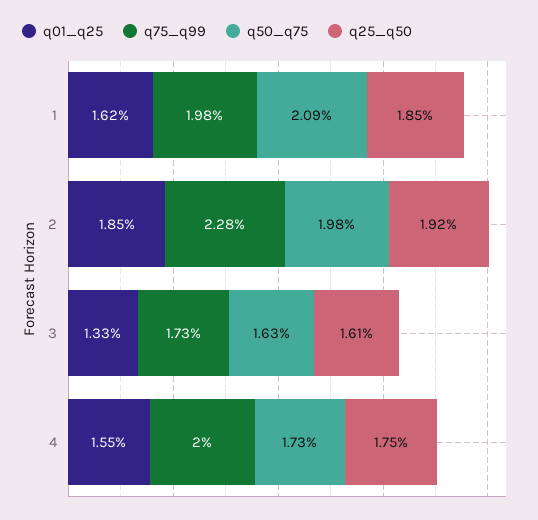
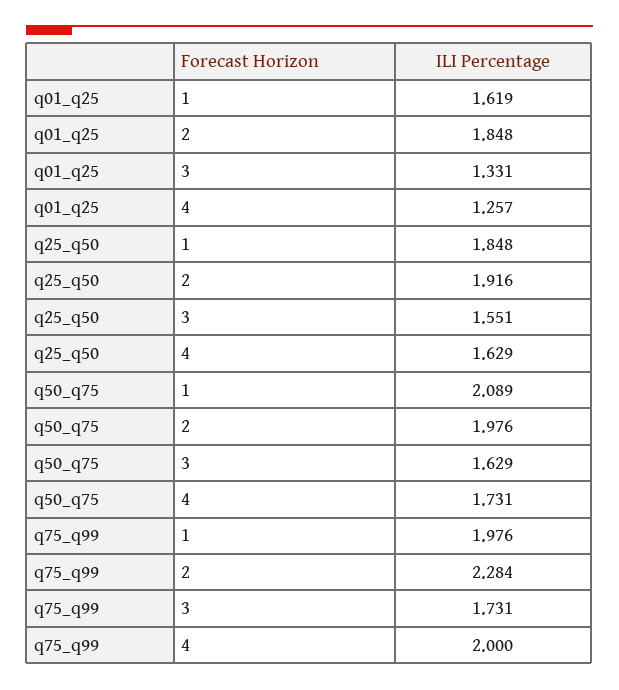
q25_q50, 3: 1.61 -> 1.551
q01_q25, 4: 1.55 -> 1.257
q25_q50, 4: 1.75 -> 1.629

